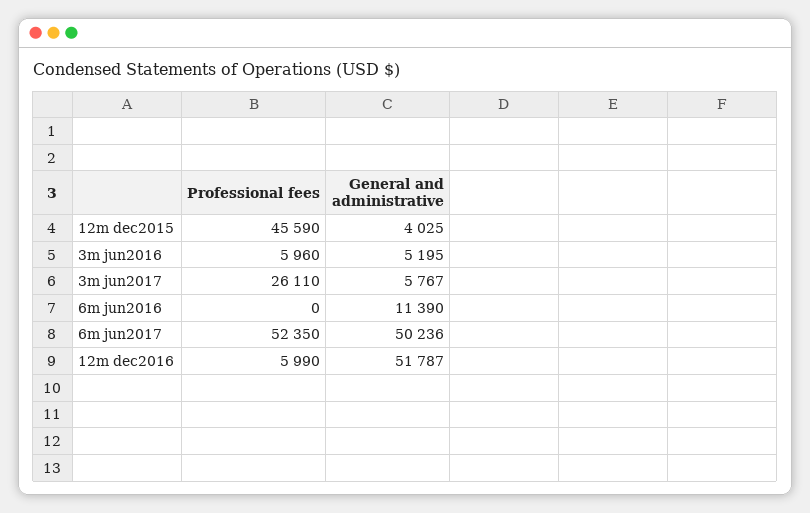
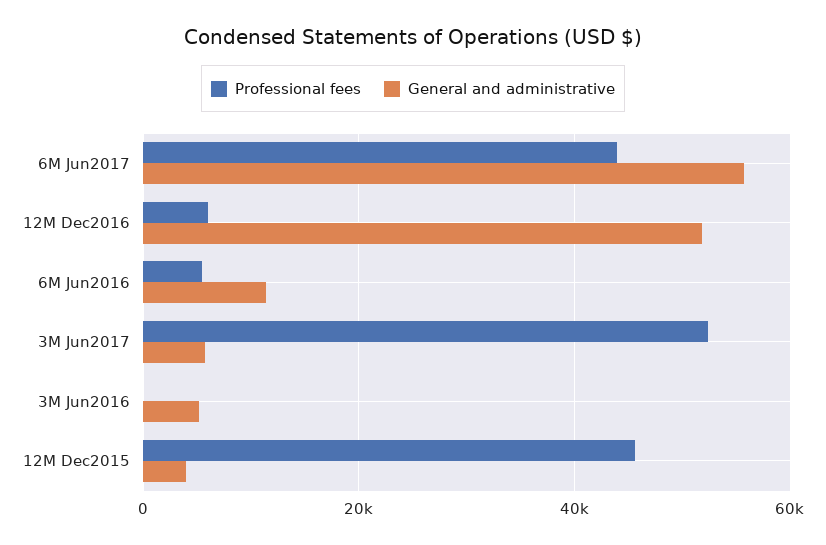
Professional fees, 3m jun2016: 5960 -> 0
Professional fees, 3m jun2017: 26110 -> 52000
Professional fees, 6m jun2016: 0 -> 6000
Professional fees, 6m jun2017: 52350 -> 44000
General and administrative, 6m jun2017: 50236 -> 56000

